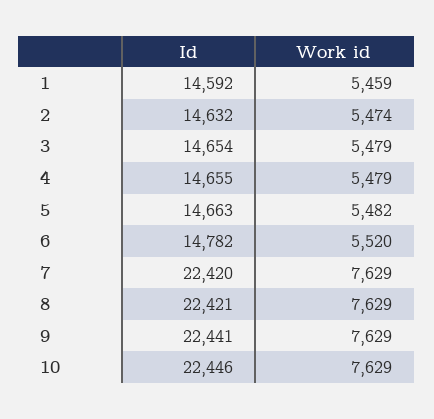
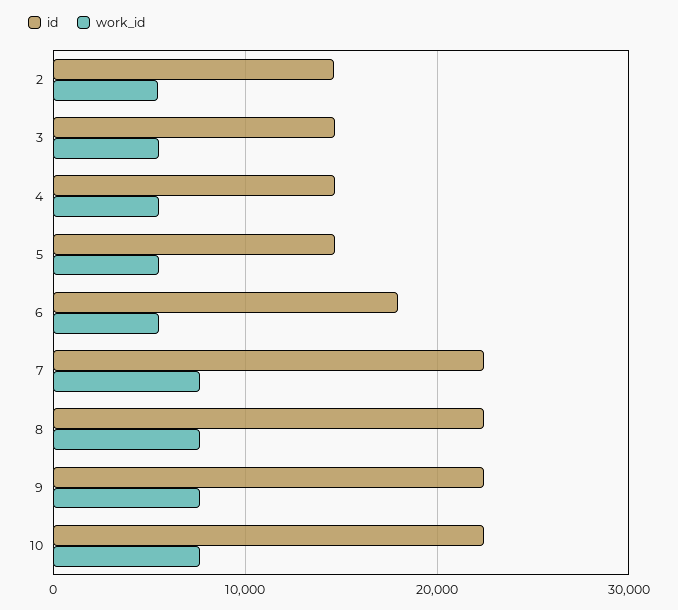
Id, 1: 14592 -> none
Work id, 1: 5459 -> none
Id, 6: 14782 -> 18000

